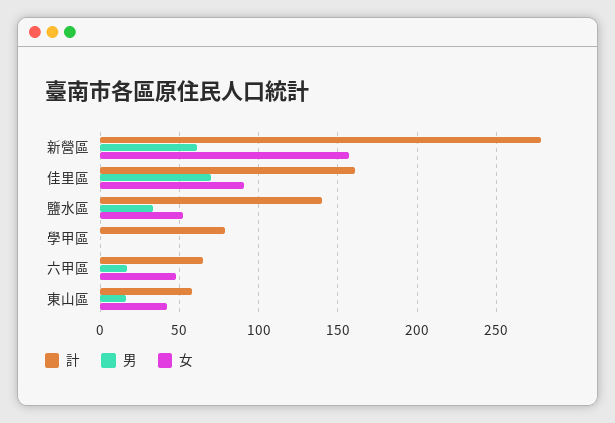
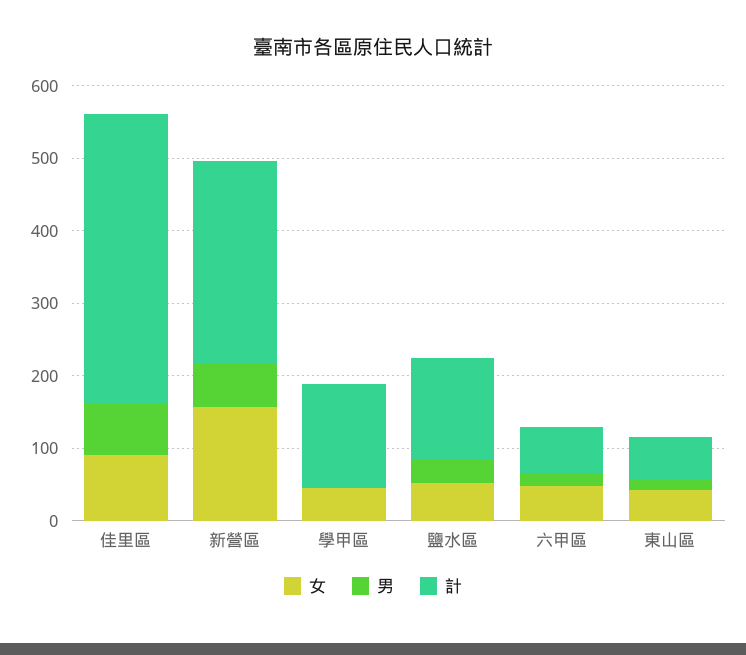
計, 佳里區: 160 -> 400
計, 學甲區: 80 -> 140
女, 學甲區: 0 -> 40

